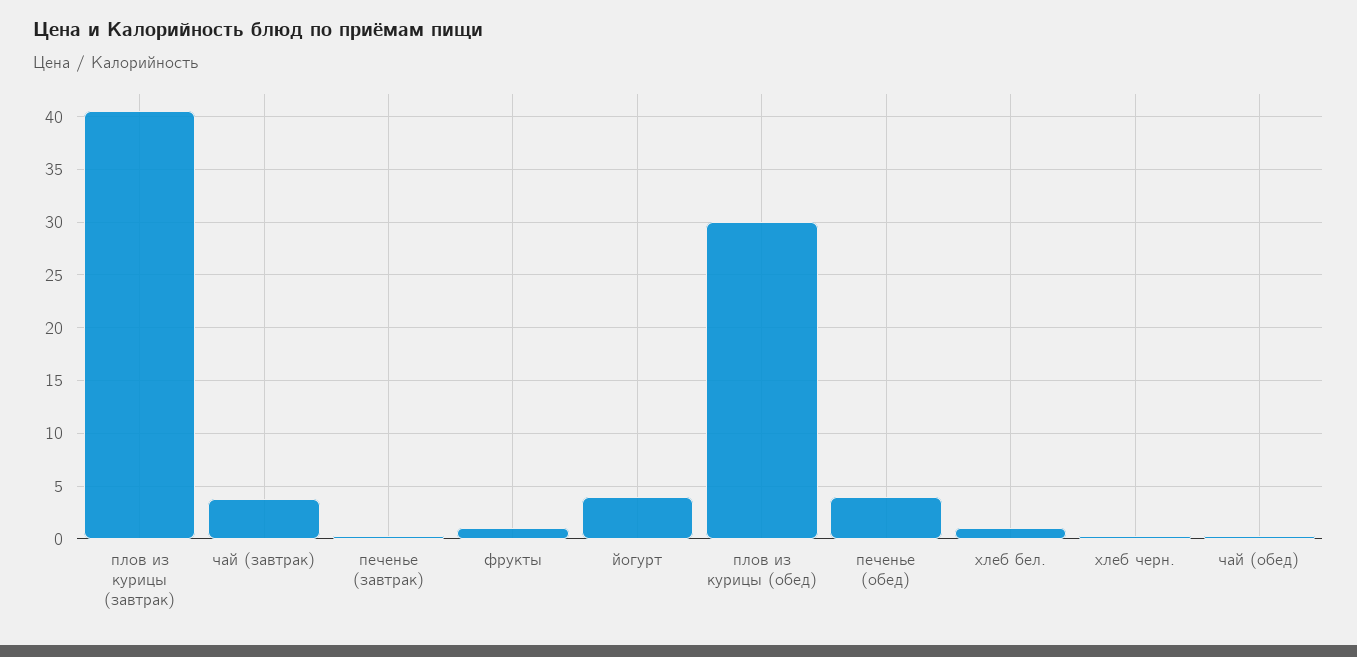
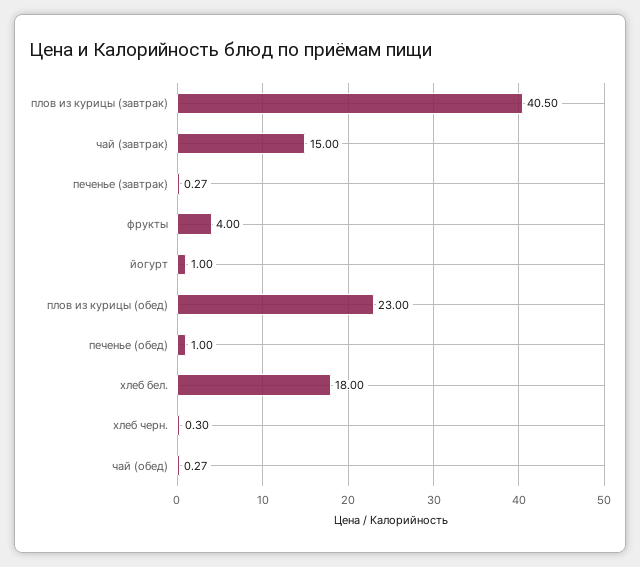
чай (завтрак): 4 -> 15
фрукты: 1 -> 4
йогурт: 4 -> 1
плов из курицы (обед): 30 -> 23
печенье (обед): 4 -> 1
хлеб бел.: 1 -> 18

